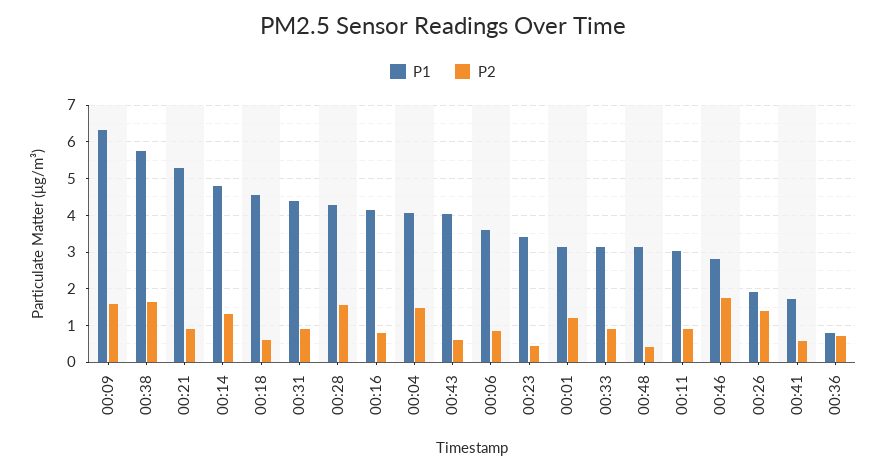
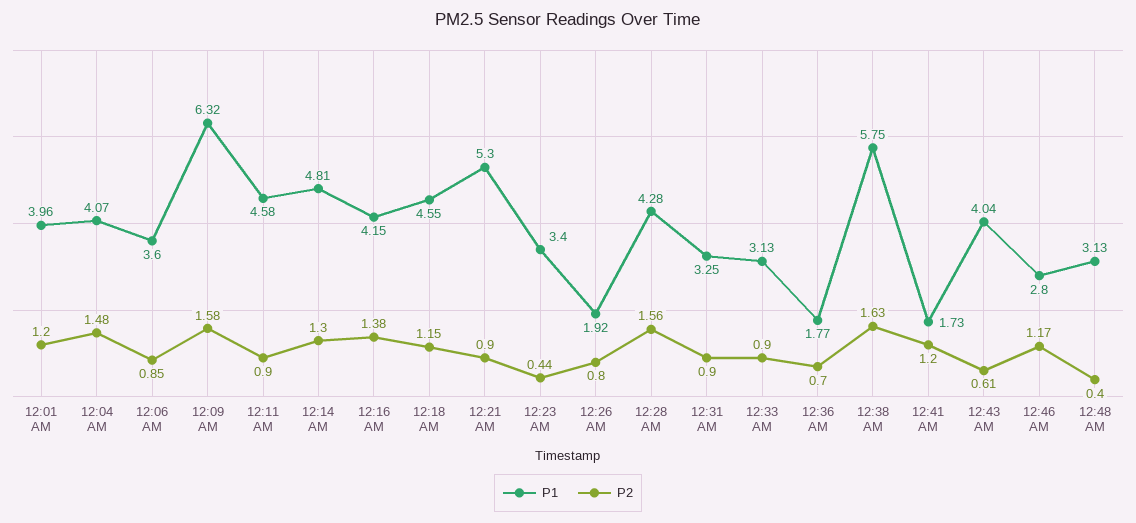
P2, 00:18: 0.6 -> 1.15
P1, 00:31: 4.4 -> 3.25
P2, 00:16: 0.8 -> 1.38
P1, 00:01: 3.2 -> 3.96
P1, 00:11: 3 -> 4.58
P2, 00:46: 1.8 -> 1.17
P2, 00:26: 1.4 -> 0.8
P2, 00:41: 0.6 -> 1.2
P1, 00:36: 0.8 -> 1.77

